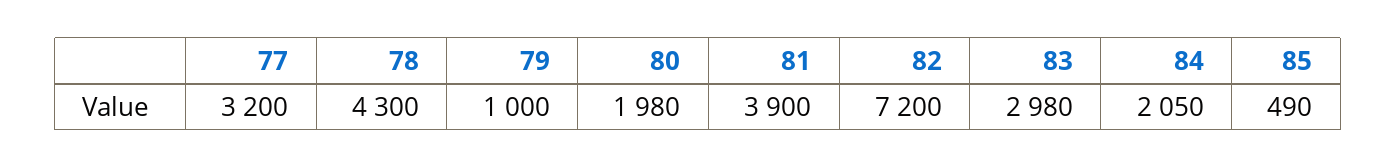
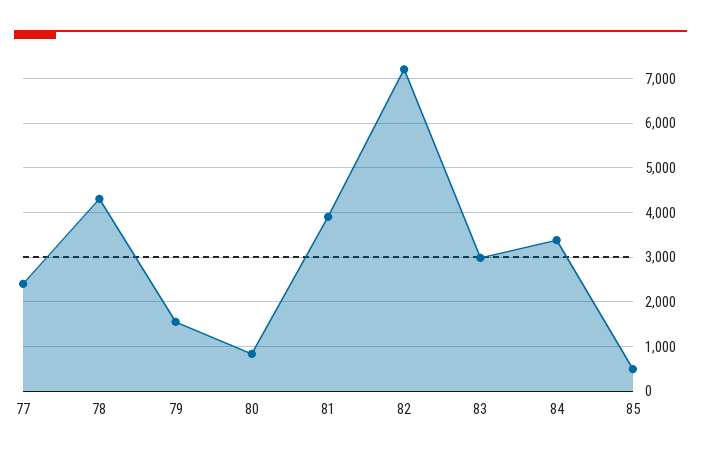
77: 3200 -> 2400
79: 1000 -> 1600
80: 1980 -> 800
84: 2050 -> 3400

